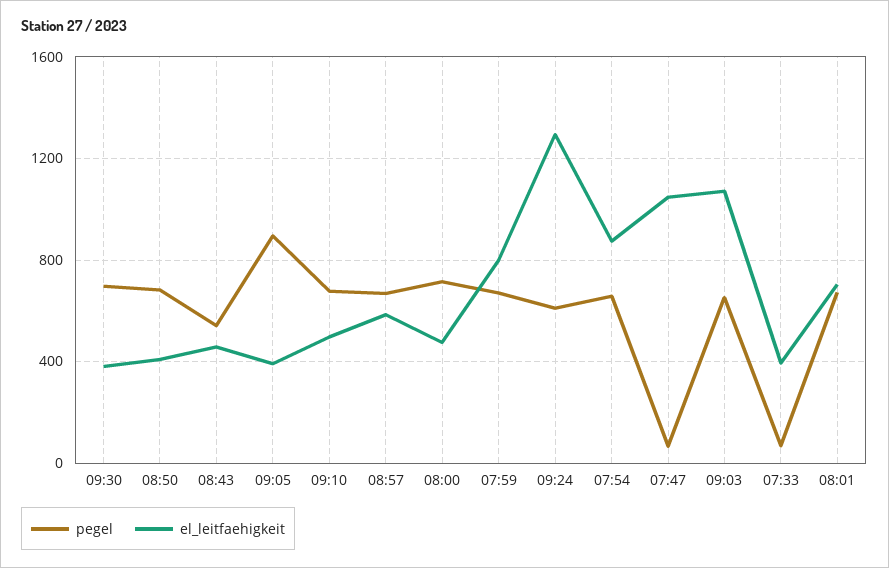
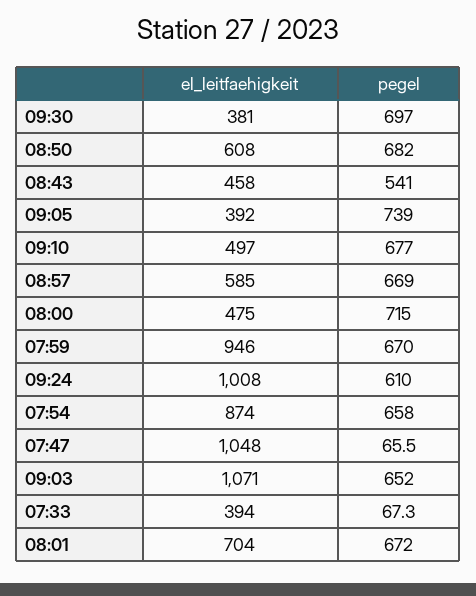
el_leitfaehigkeit, 08:50: 400 -> 608
pegel, 09:05: 900 -> 739
el_leitfaehigkeit, 07:59: 800 -> 946
el_leitfaehigkeit, 09:24: 1300 -> 1008

